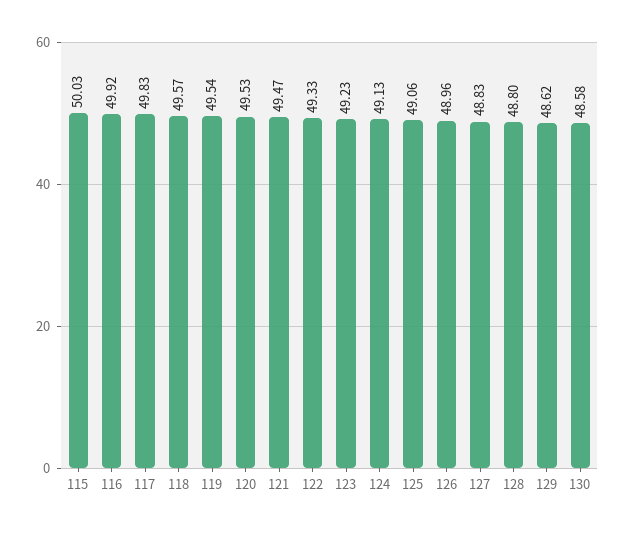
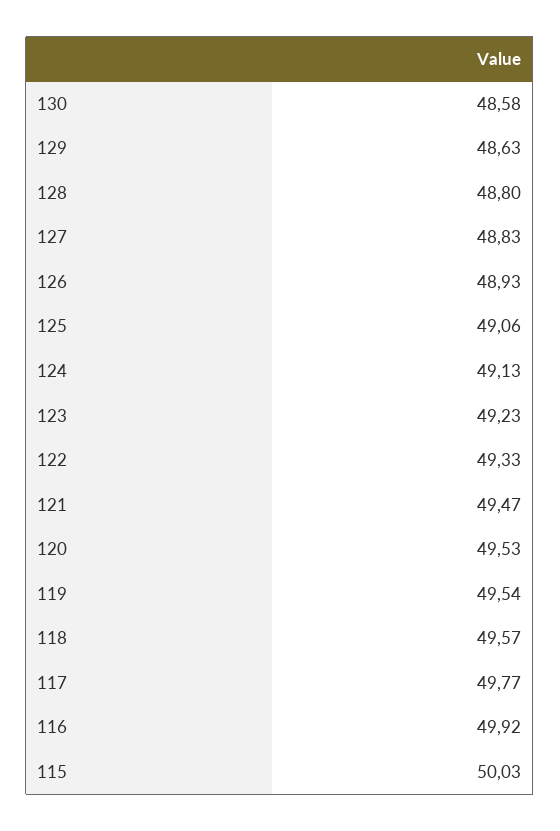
117: 49.83 -> 49.77
126: 48.96 -> 48.93
129: 48.62 -> 48.63

